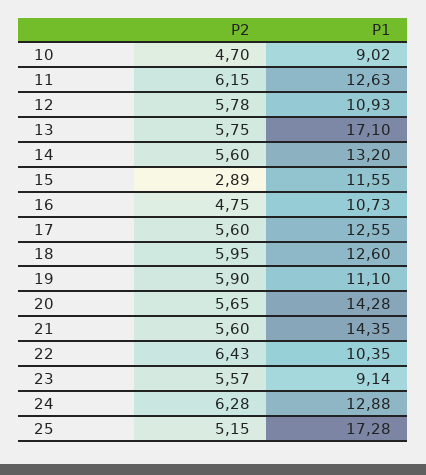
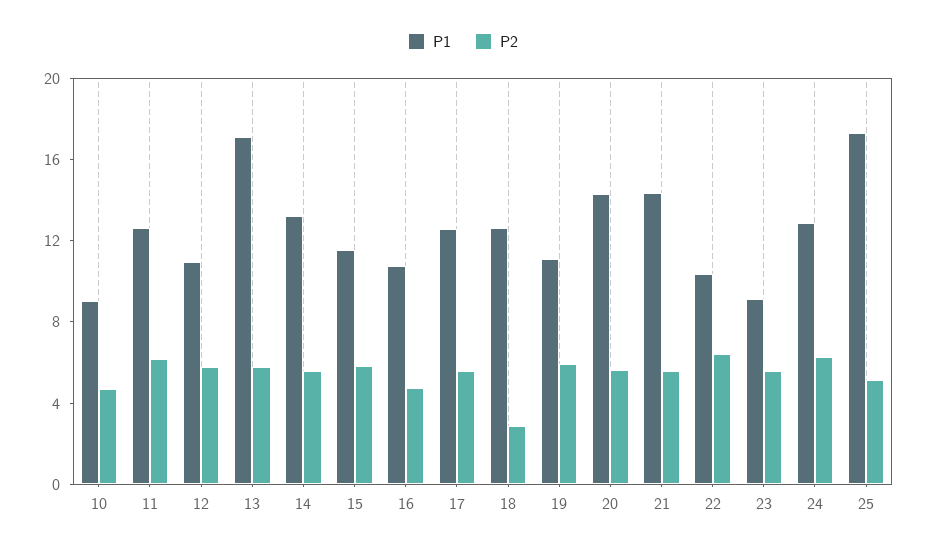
P2, 15: 2.89 -> 6
P2, 18: 5.95 -> 3

